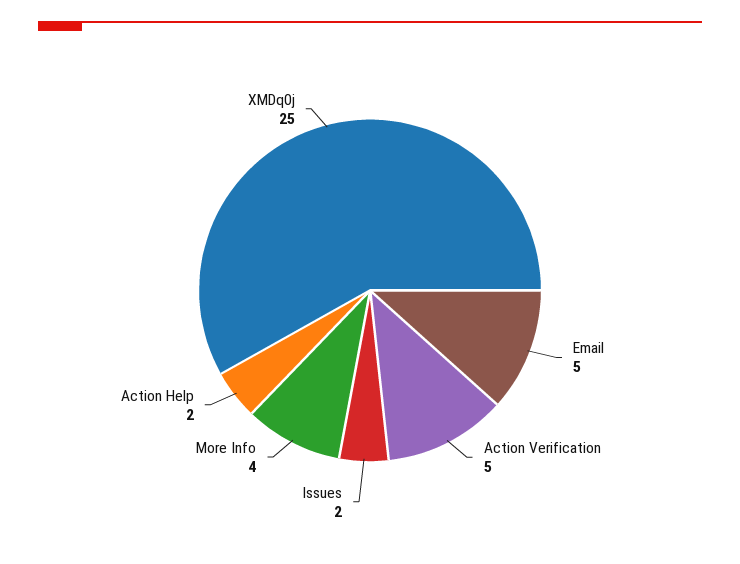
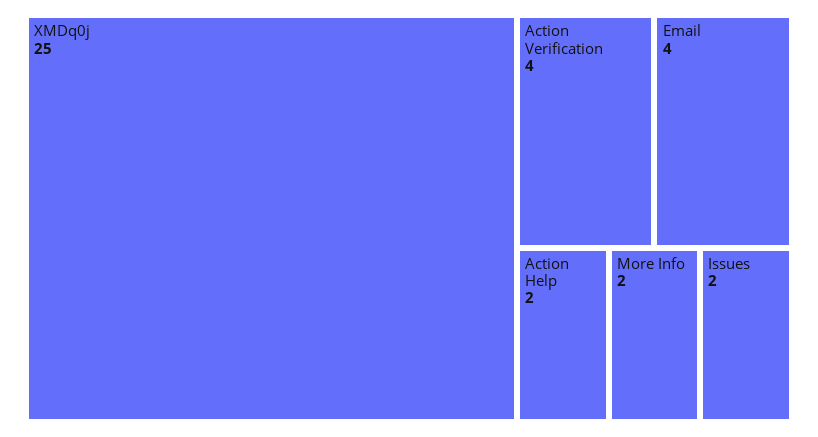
Email: 5 -> 4
Action Verification: 5 -> 4
More Info: 4 -> 2

